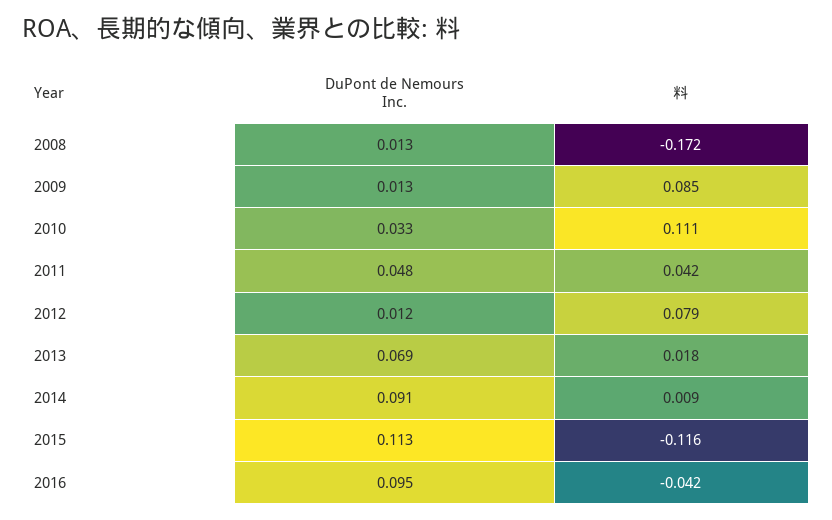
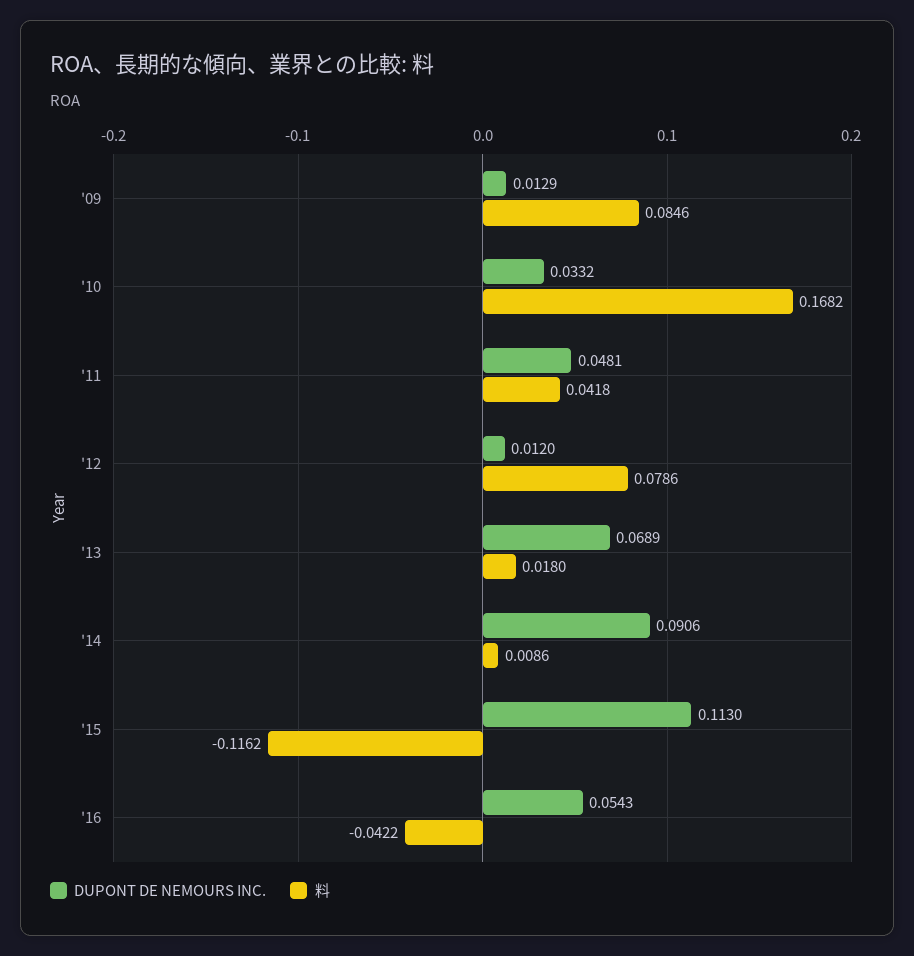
DuPont de Nemours Inc., 2008: 0.013 -> none
料, 2008: -0.172 -> none
料, 2010: 0.111 -> 0.1682
DuPont de Nemours Inc., 2016: 0.095 -> 0.0543

